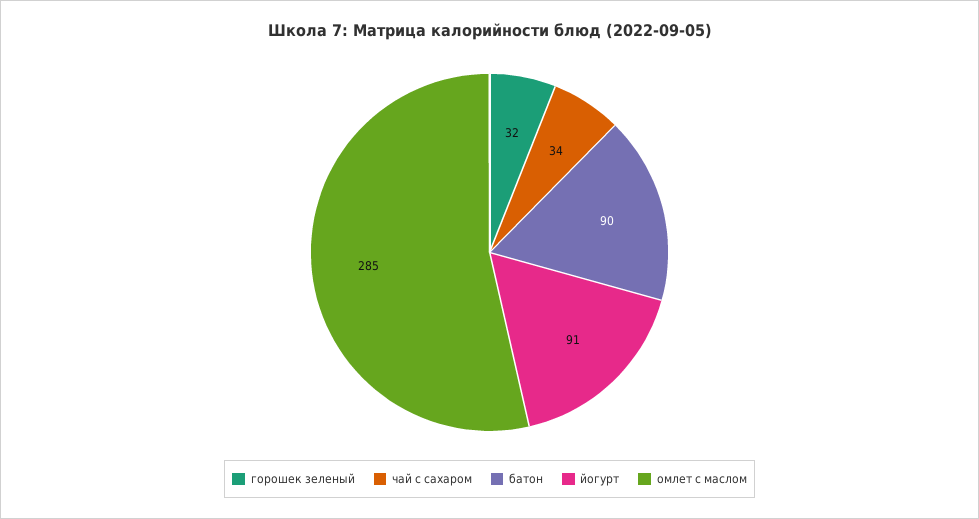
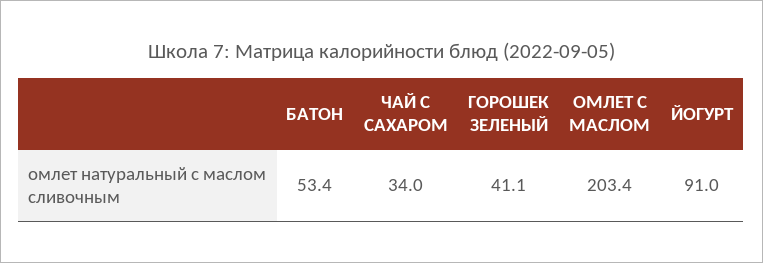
горошек зеленый: 32 -> 41.1
батон: 90 -> 53.4
омлет с маслом: 285 -> 203.4

